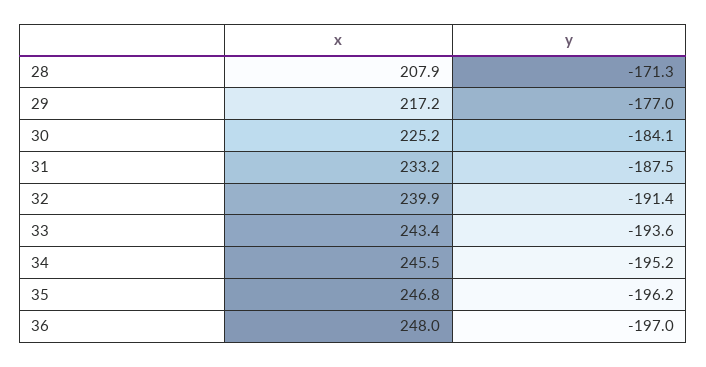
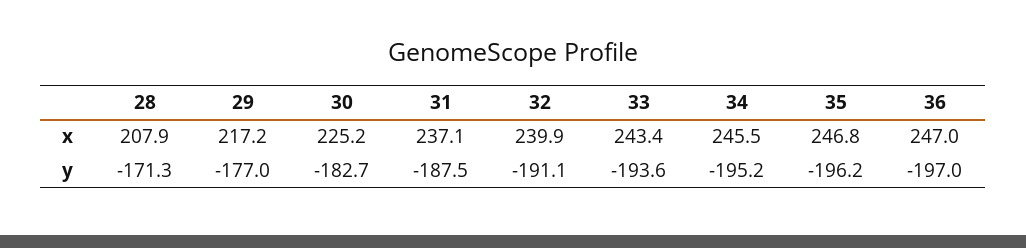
y, 30: -184.1 -> -182.7
x, 31: 233.2 -> 237.1
y, 32: -191.4 -> -191.1
x, 36: 248 -> 247

